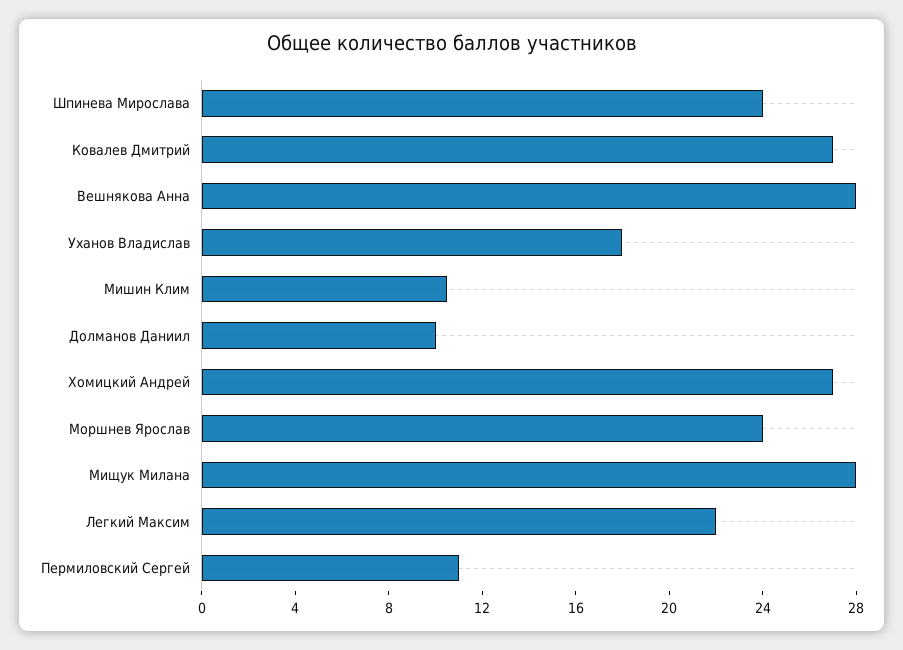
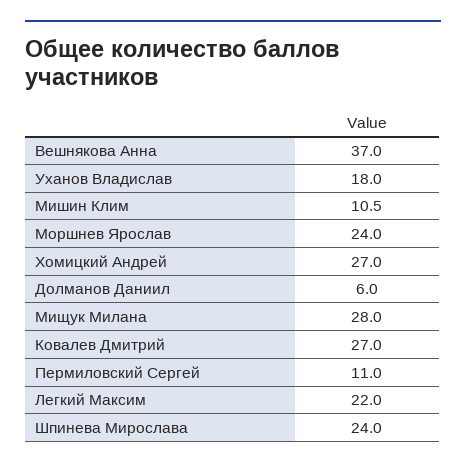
Вешнякова Анна: 28 -> 37
Долманов Даниил: 10 -> 6

